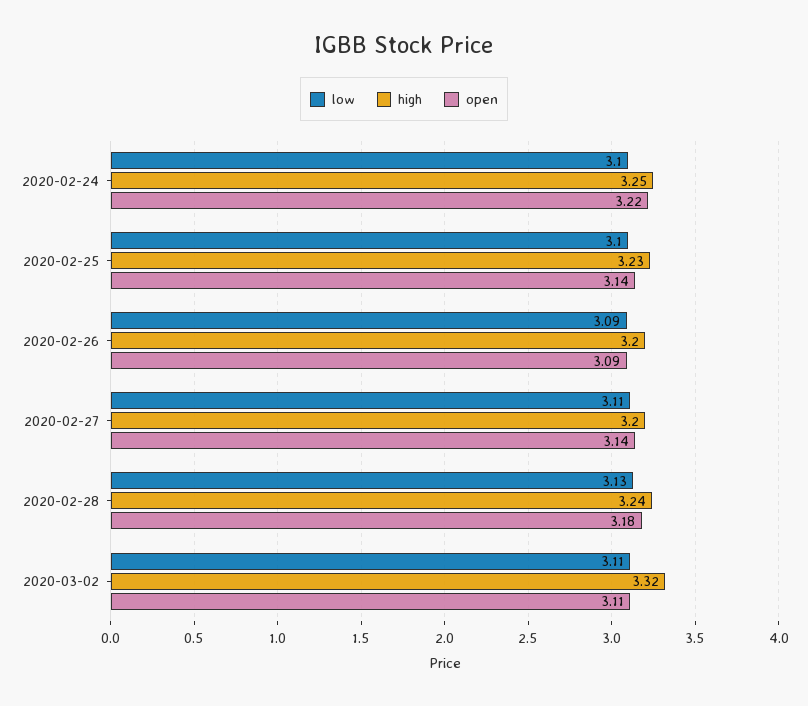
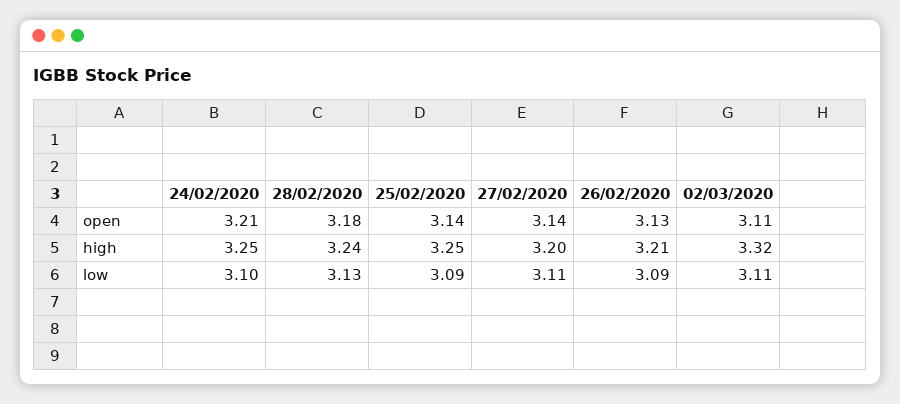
open, 2020-02-24: 3.22 -> 3.21
low, 2020-02-25: 3.1 -> 3.09
high, 2020-02-25: 3.23 -> 3.25
high, 2020-02-26: 3.2 -> 3.21
open, 2020-02-26: 3.09 -> 3.13

